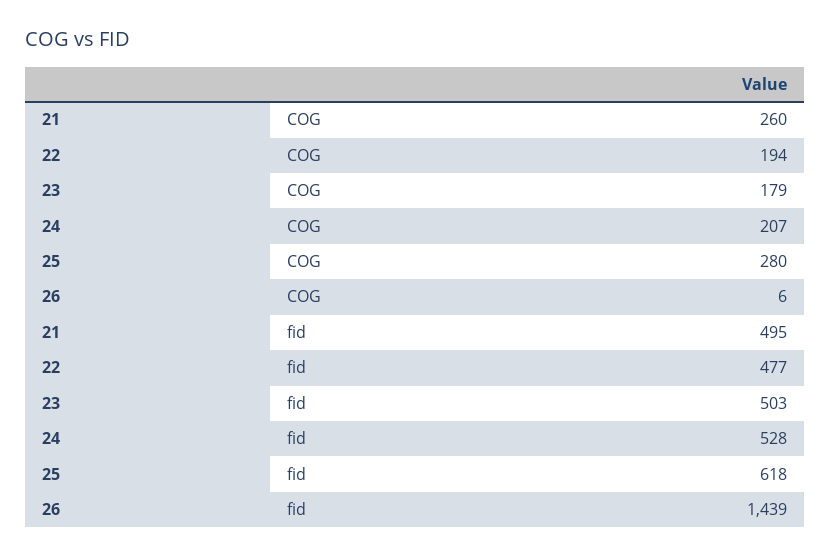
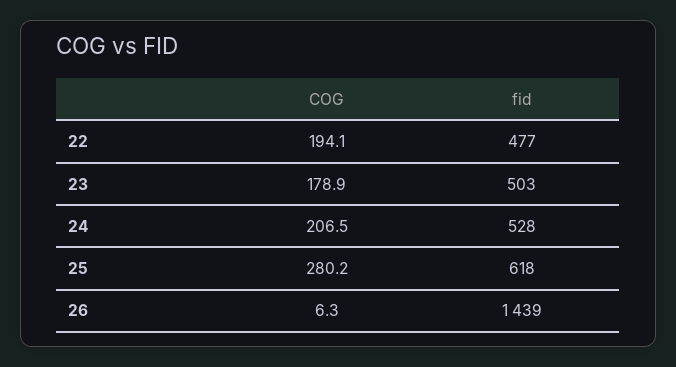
21, COG: 260 -> none
21, fid: 495 -> none

